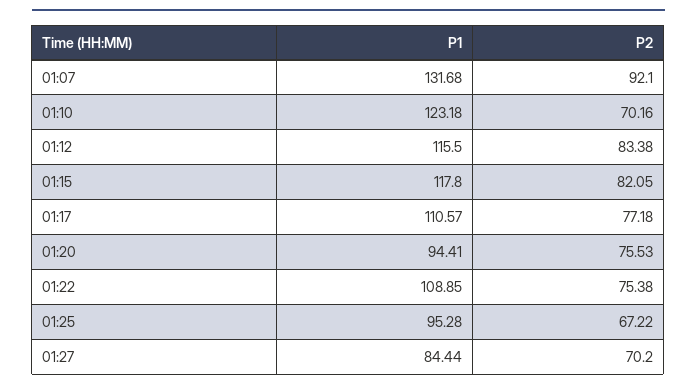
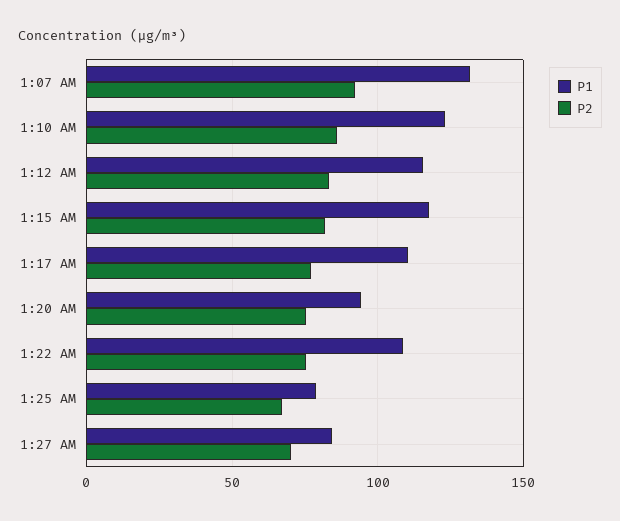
P2, 01:10: 70.16 -> 85
P1, 01:25: 95.28 -> 80

